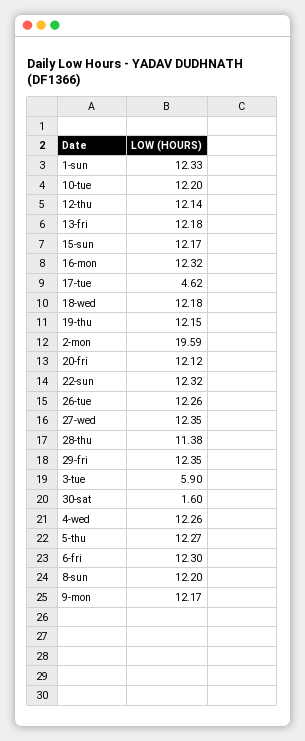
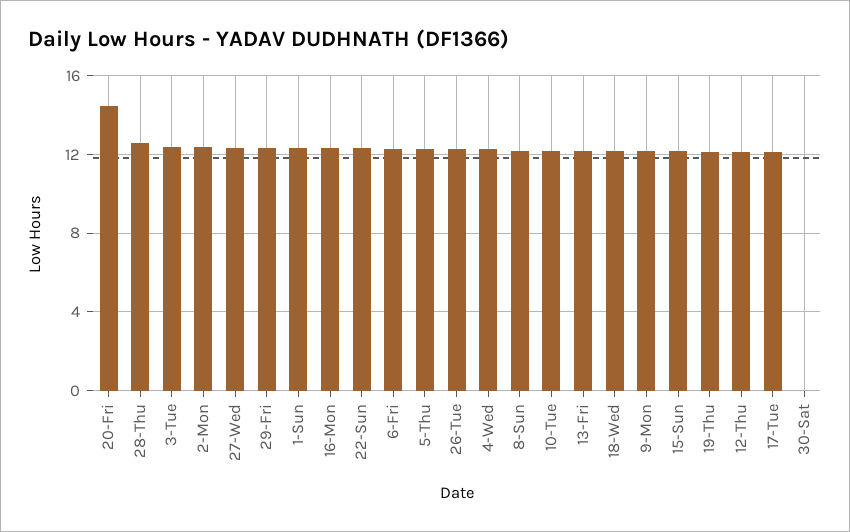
17-tue: 4.62 -> 12
2-mon: 19.59 -> 12.5
20-fri: 12.12 -> 14.5
28-thu: 11.38 -> 12.5
3-tue: 5.9 -> 12.5
30-sat: 1.6 -> 0

